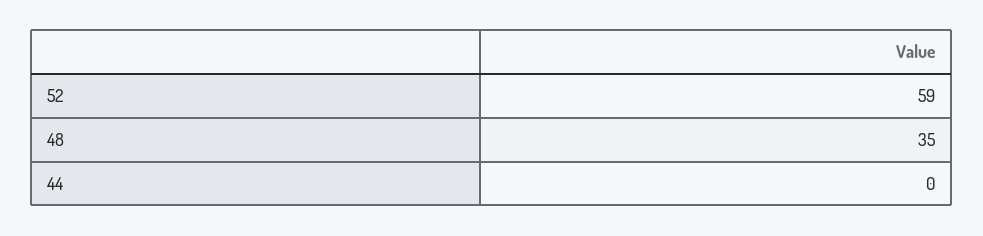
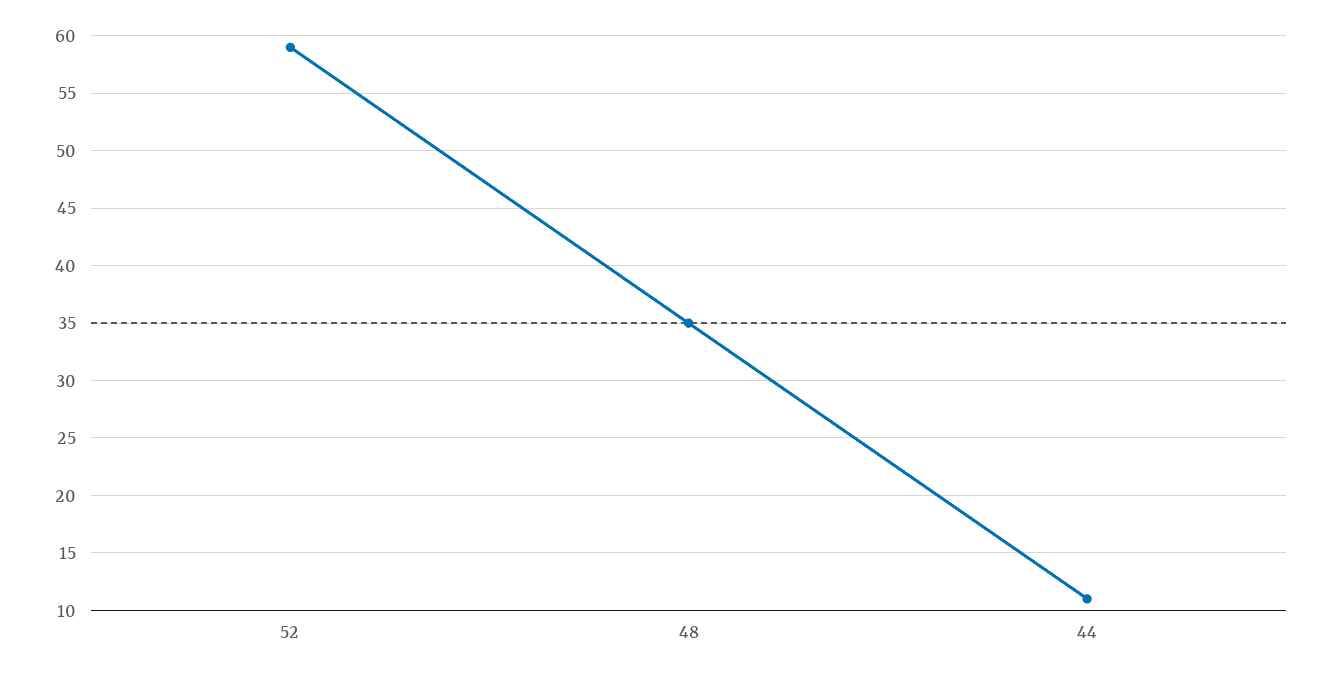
44: 0 -> 11

